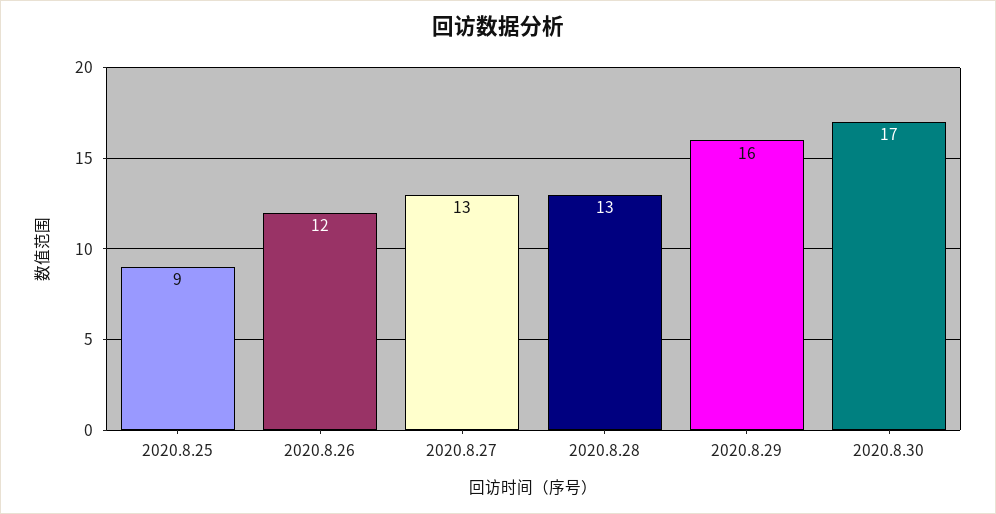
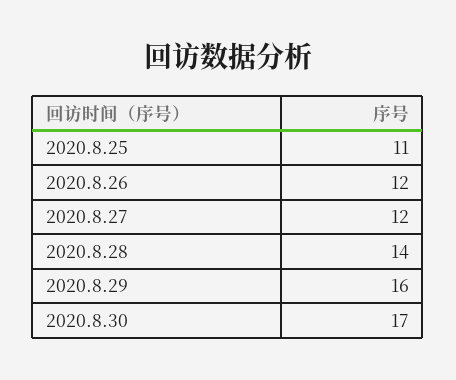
2020.8.25: 9 -> 11
2020.8.27: 13 -> 12
2020.8.28: 13 -> 14

